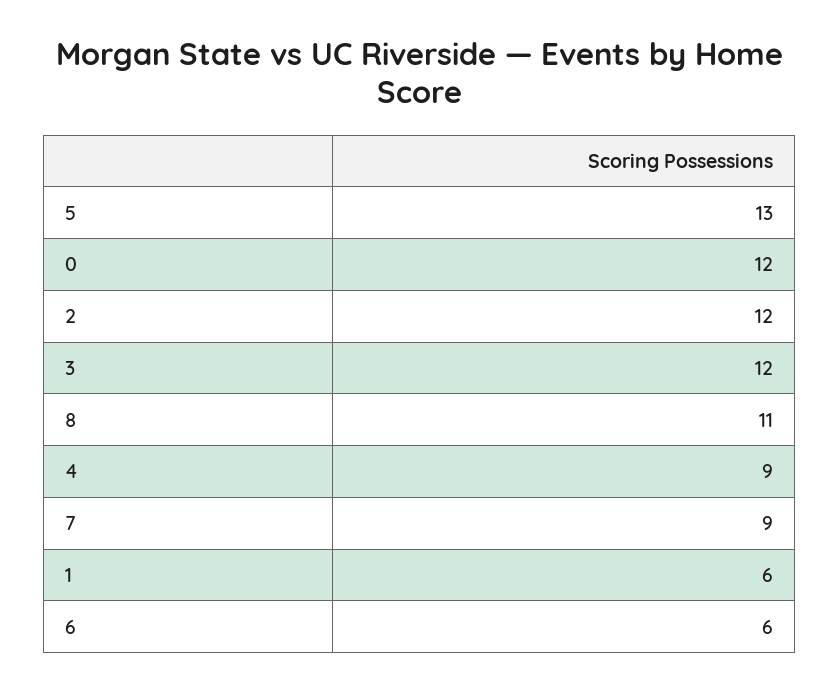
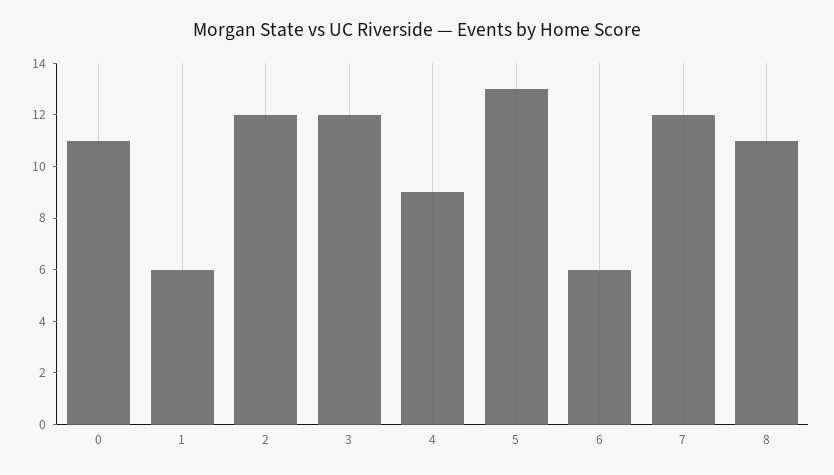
0: 12 -> 11
7: 9 -> 12

